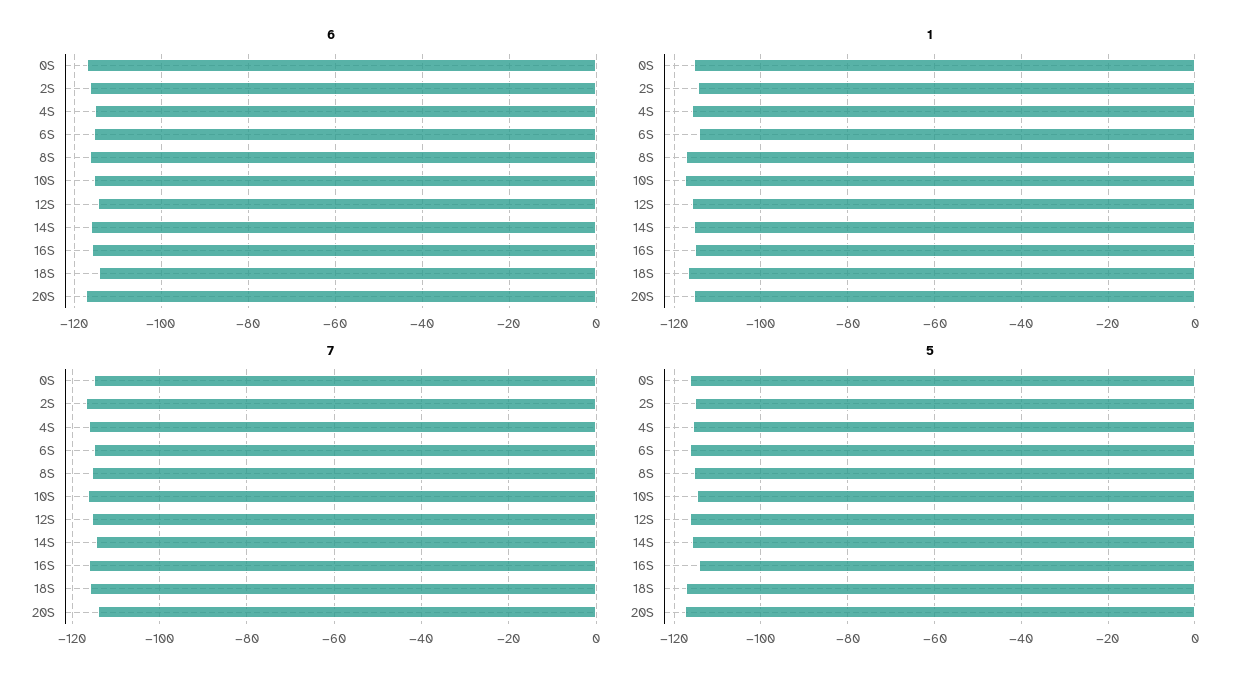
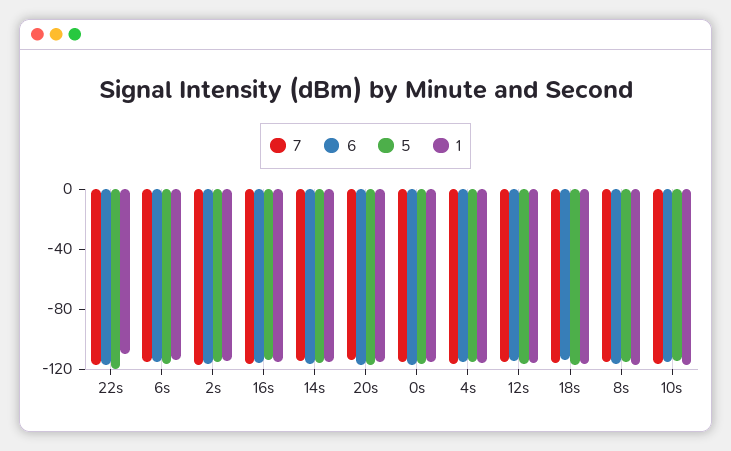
7, 22s: none -> -120
6, 22s: none -> -120
5, 22s: none -> -120
1, 22s: none -> -110

